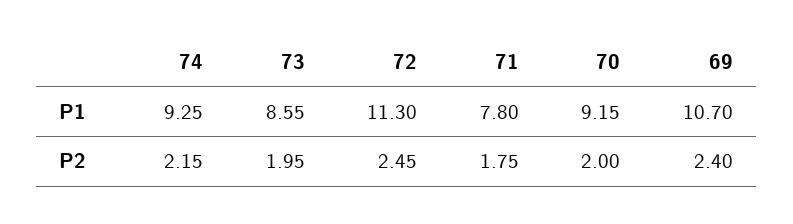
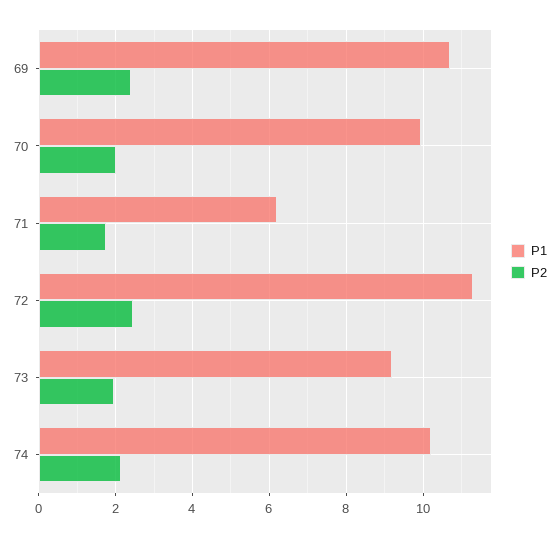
P1, 74: 9.25 -> 10.2
P1, 73: 8.55 -> 9.2
P1, 71: 7.8 -> 6.2
P1, 70: 9.15 -> 10

